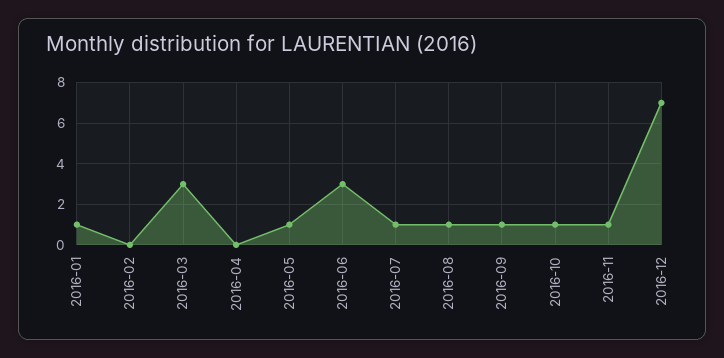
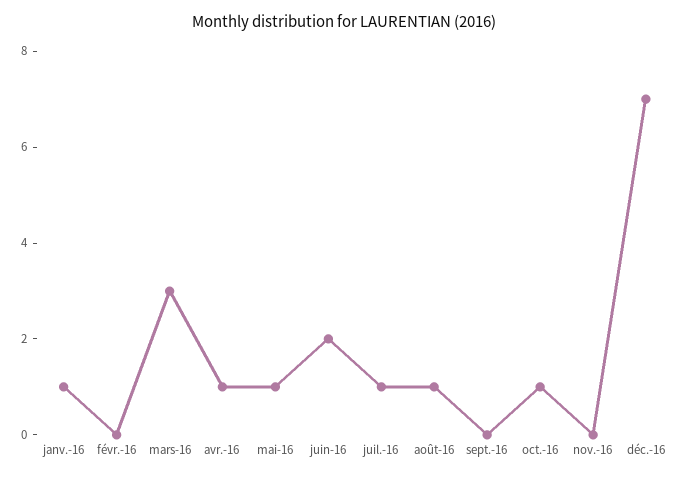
2016-04: 0 -> 1
2016-06: 3 -> 2
2016-09: 1 -> 0
2016-11: 1 -> 0

